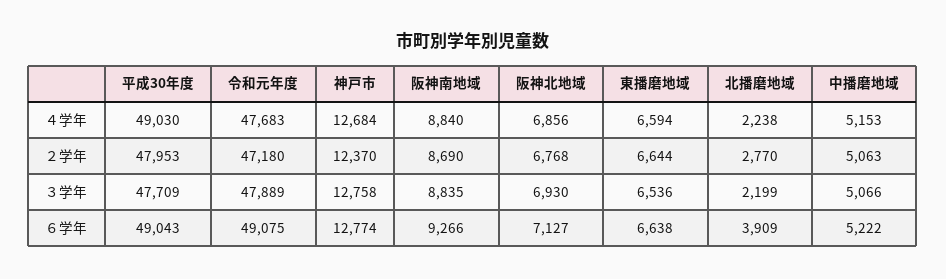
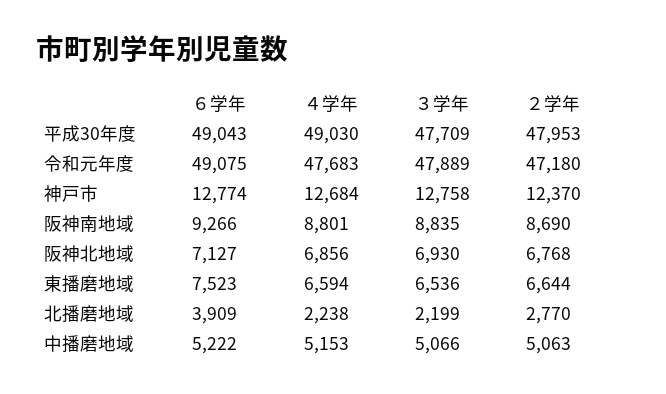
阪神南地域, ４学年: 8840 -> 8801
東播磨地域, ６学年: 6638 -> 7523

